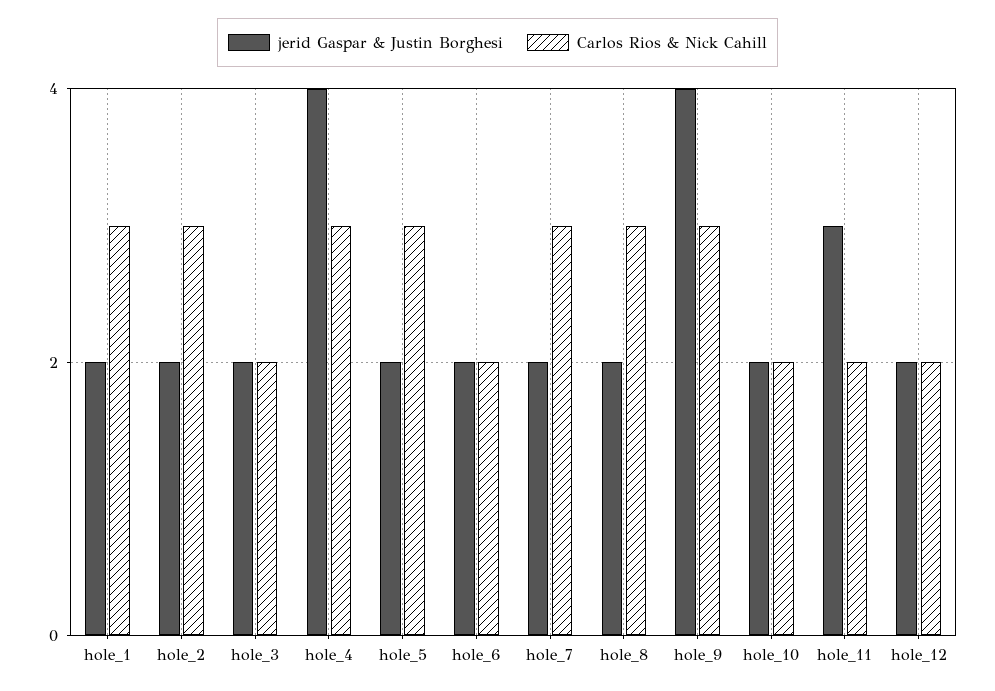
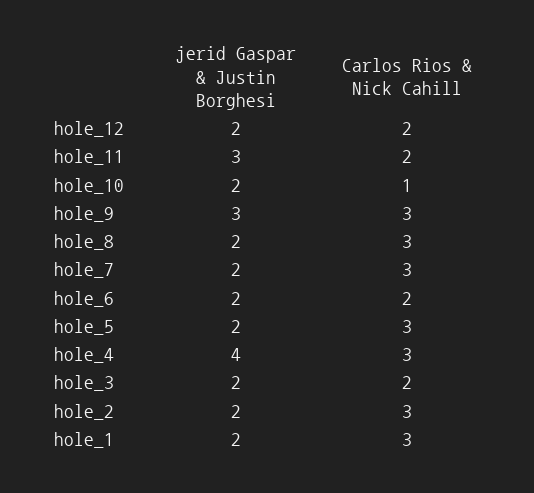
jerid Gaspar & Justin Borghesi, hole_9: 4 -> 3
Carlos Rios & Nick Cahill, hole_10: 2 -> 1

